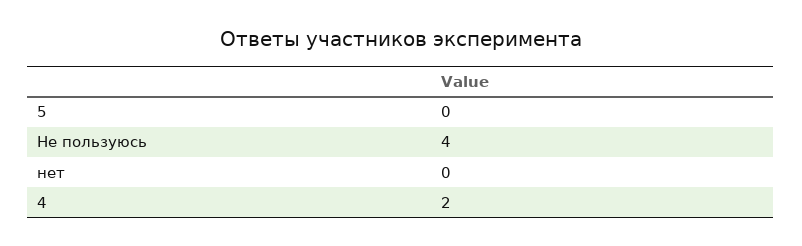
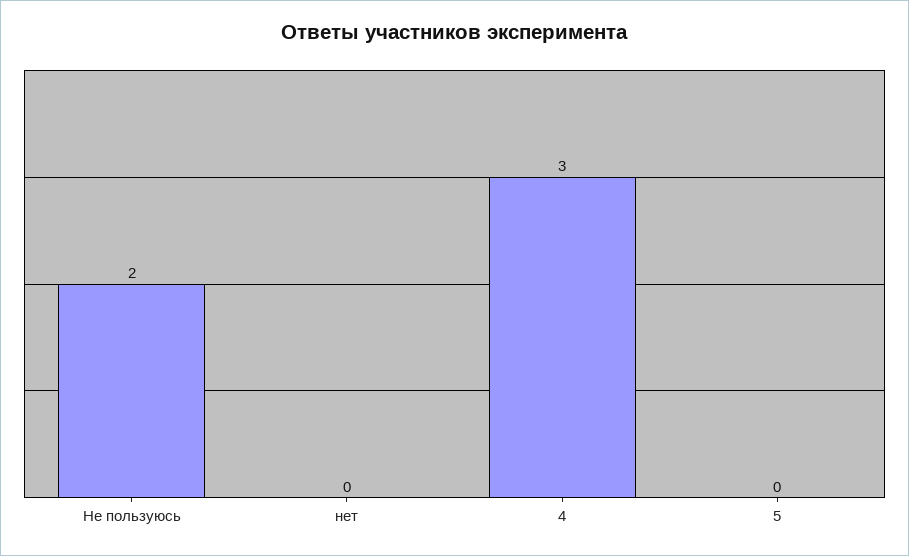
Не пользуюсь: 4 -> 2
4: 2 -> 3

